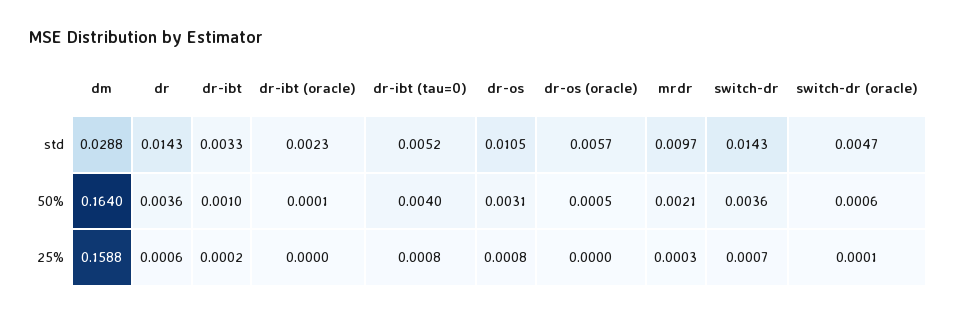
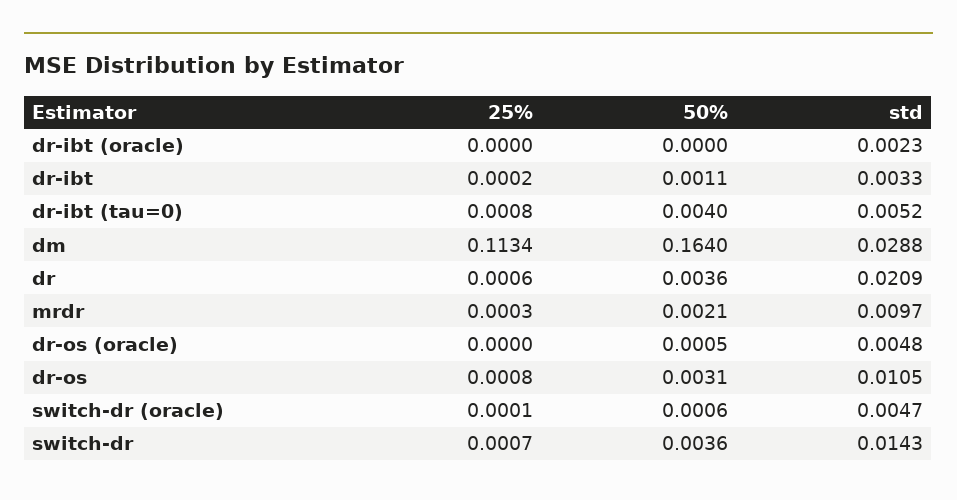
dr, std: 0.0143 -> 0.0209
dr-os (oracle), std: 0.0057 -> 0.0048
dr-ibt, 50%: 0.001 -> 0.0011
dr-ibt (oracle), 50%: 0.0001 -> 0
dm, 25%: 0.1588 -> 0.1134

